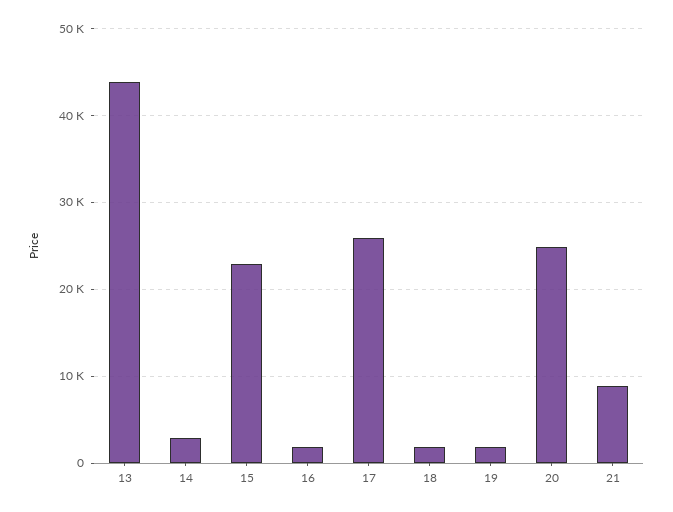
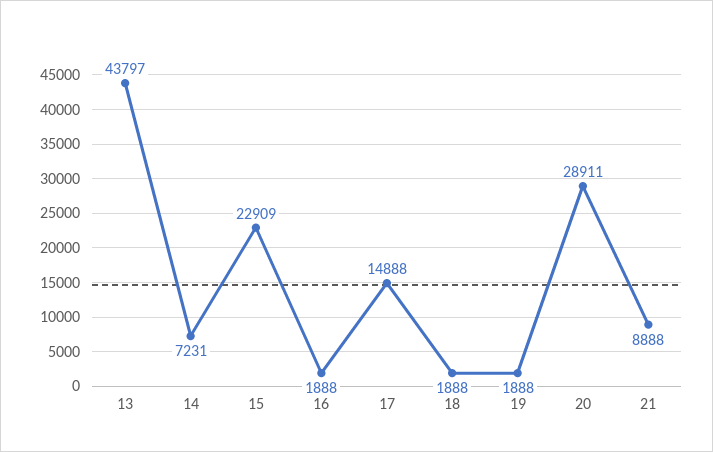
14: 3000 -> 7231
17: 26000 -> 14888
20: 25000 -> 28911

